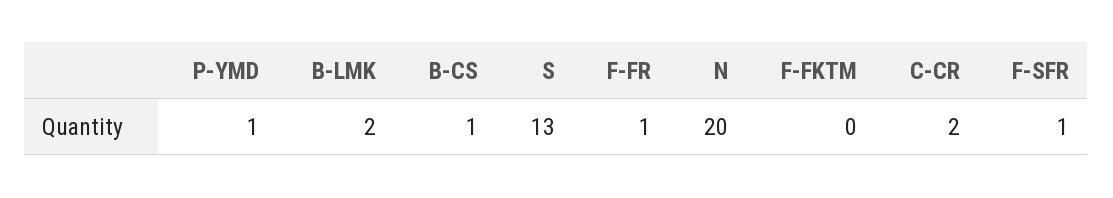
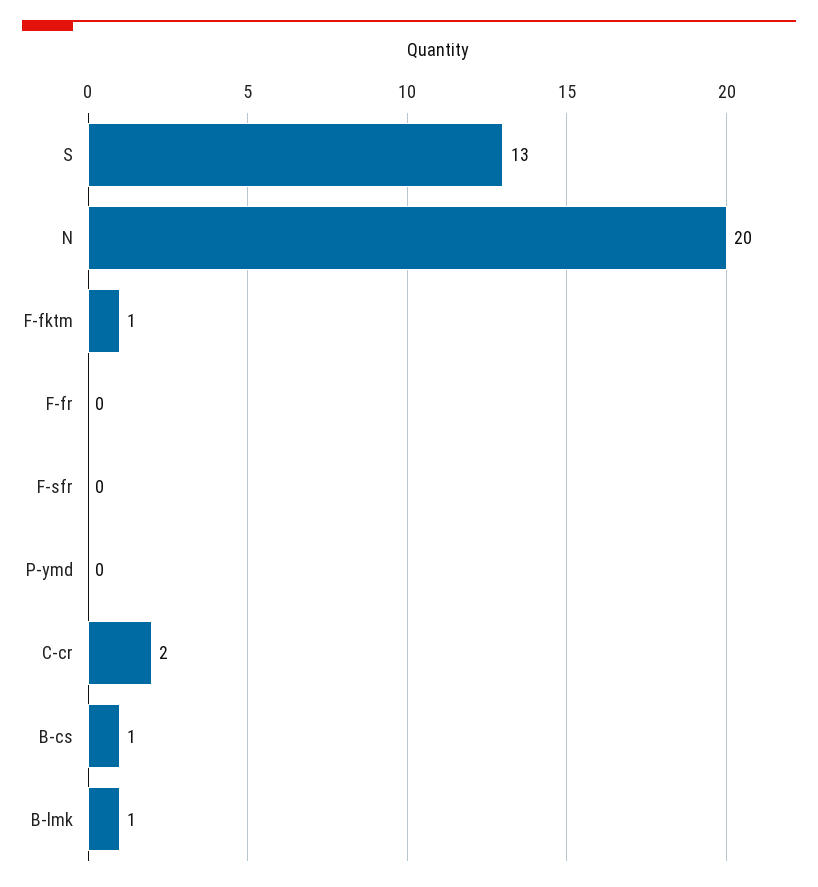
P-YMD: 1 -> 0
B-LMK: 2 -> 1
F-FR: 1 -> 0
F-FKTM: 0 -> 1
F-SFR: 1 -> 0

